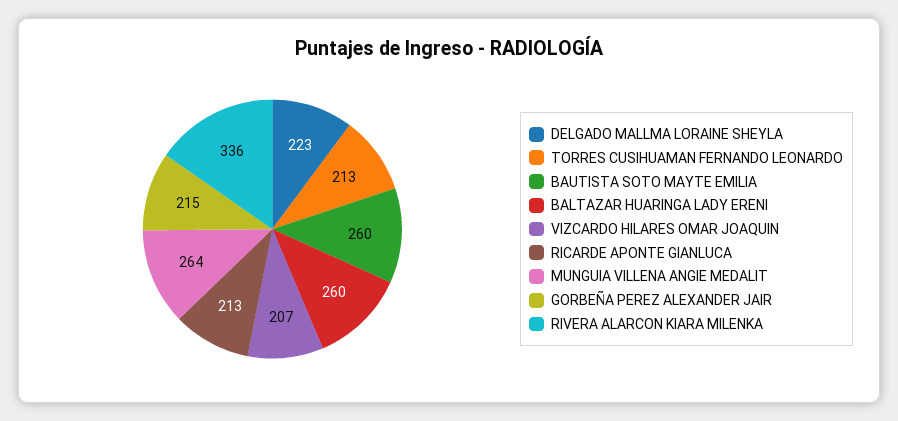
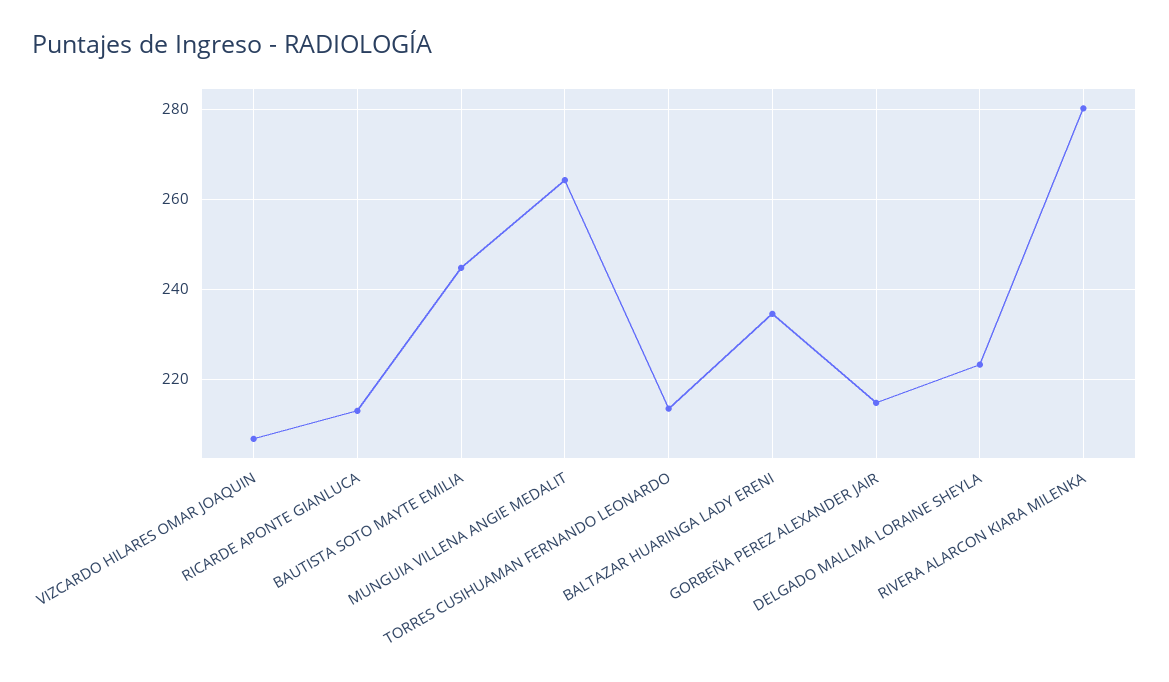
BAUTISTA SOTO MAYTE EMILIA: 260 -> 244
BALTAZAR HUARINGA LADY ERENI: 260 -> 234
RIVERA ALARCON KIARA MILENKA: 336 -> 280

